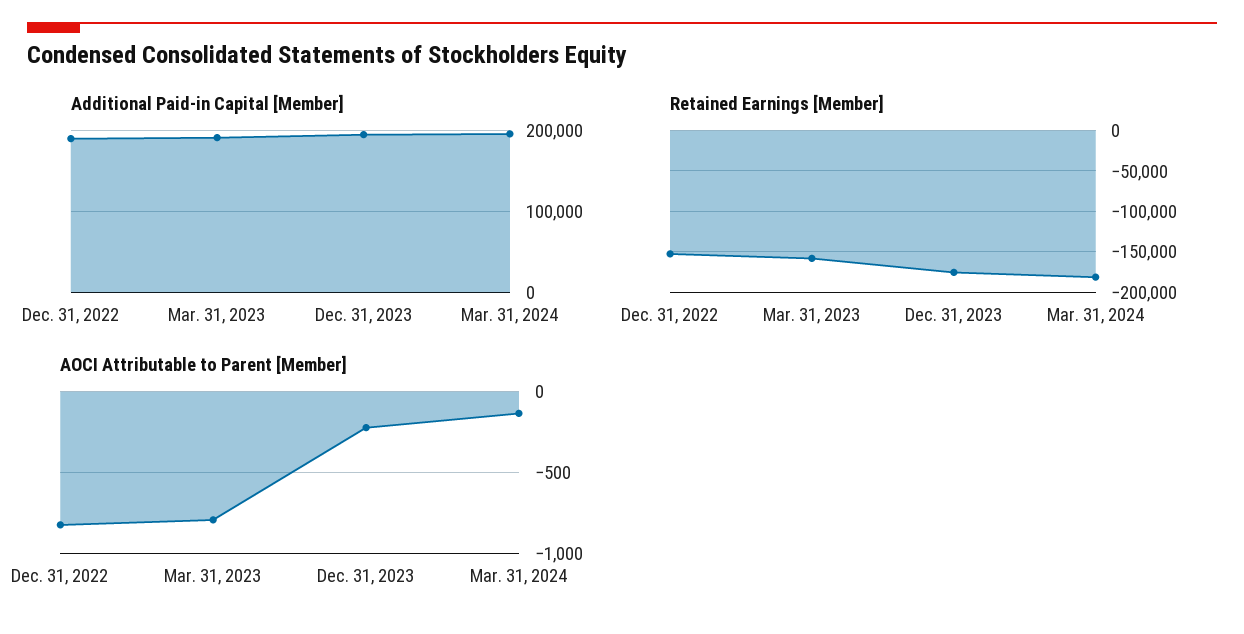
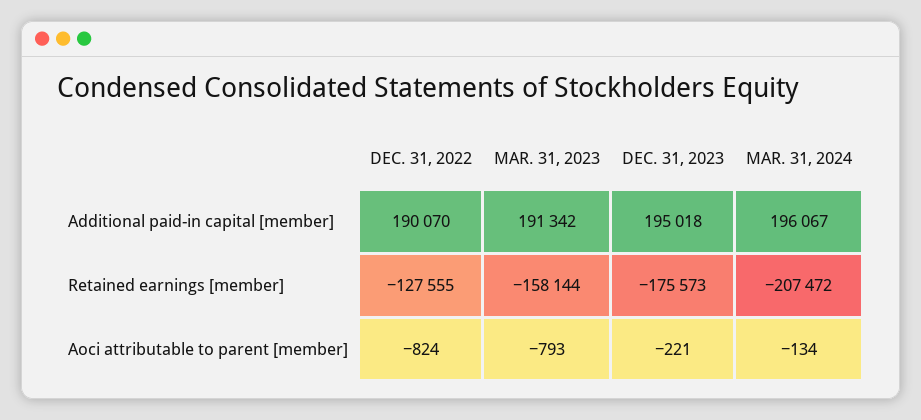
Retained Earnings [Member], Dec. 31, 2022: -150000 -> -127555
Retained Earnings [Member], Mar. 31, 2024: -180000 -> -207472

